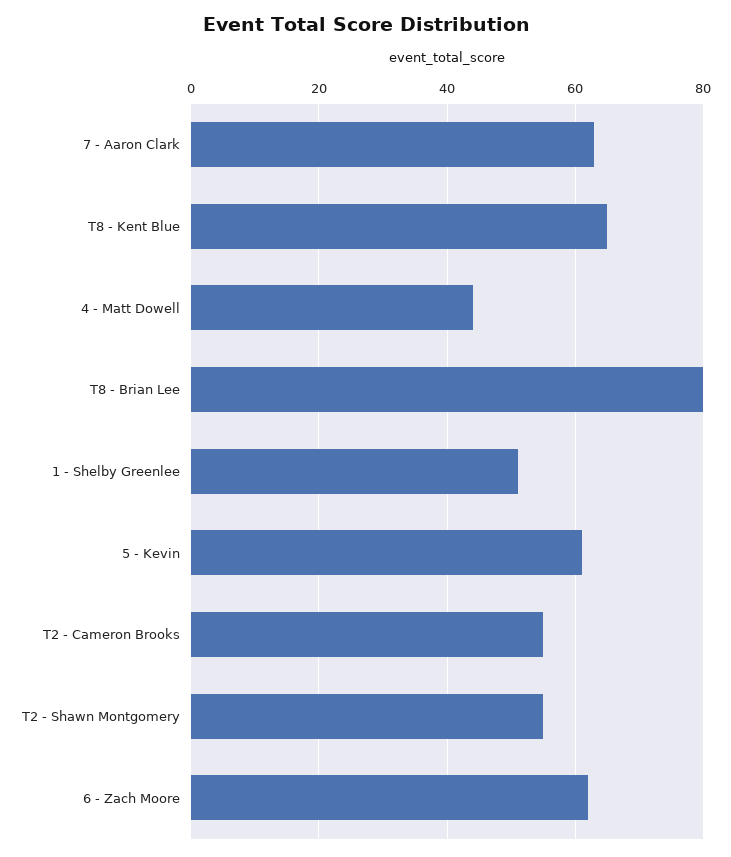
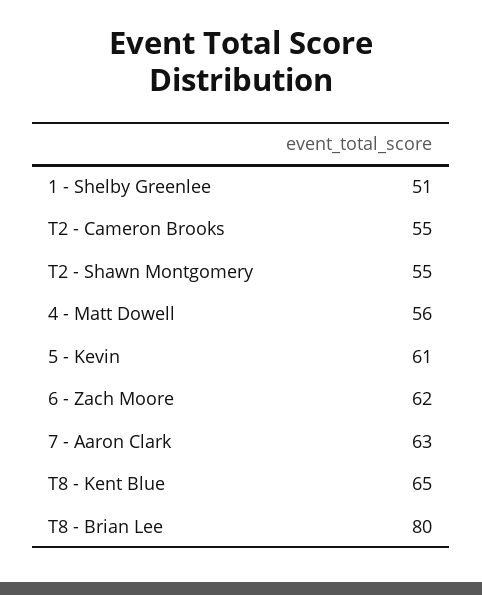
4 - Matt Dowell: 45 -> 56

